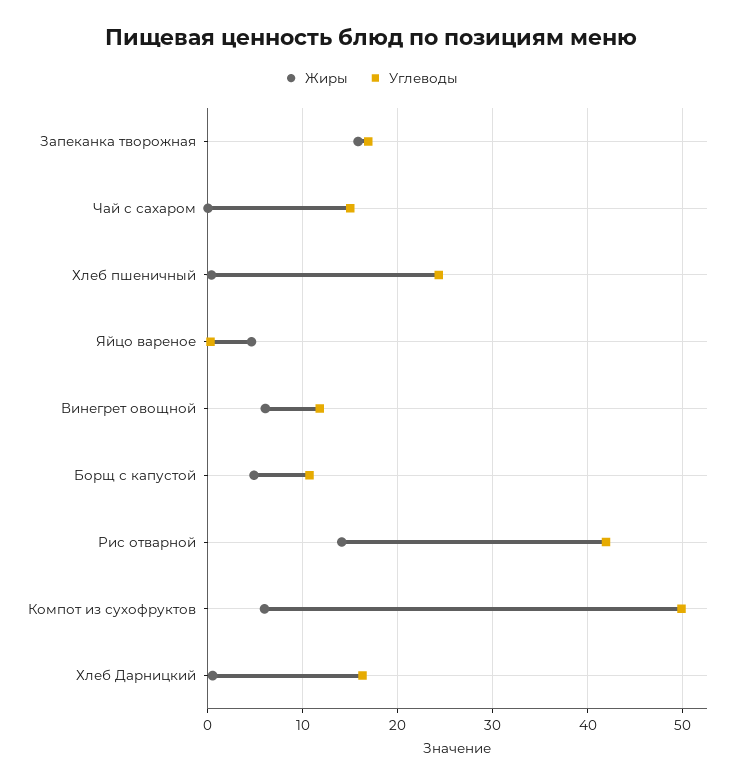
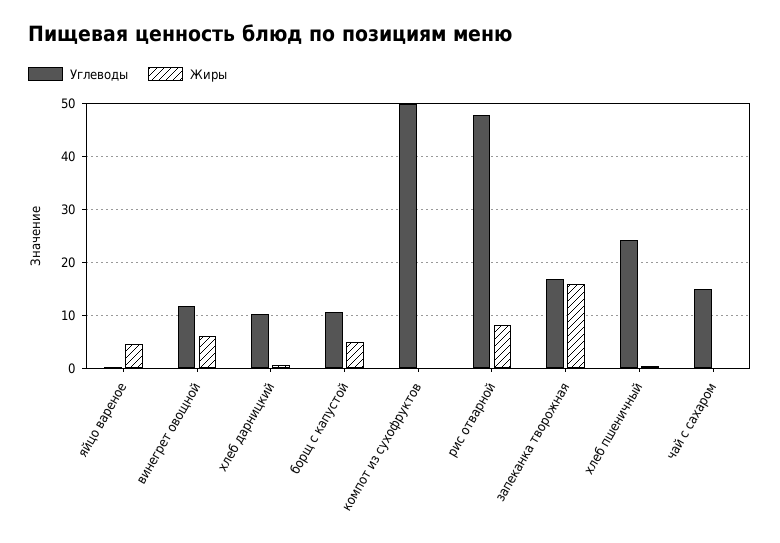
Жиры, Рис отварной: 14 -> 8
Углеводы, Рис отварной: 42 -> 48
Жиры, Компот из сухофруктов: 6 -> 0
Углеводы, Хлеб Дарницкий: 16 -> 10

